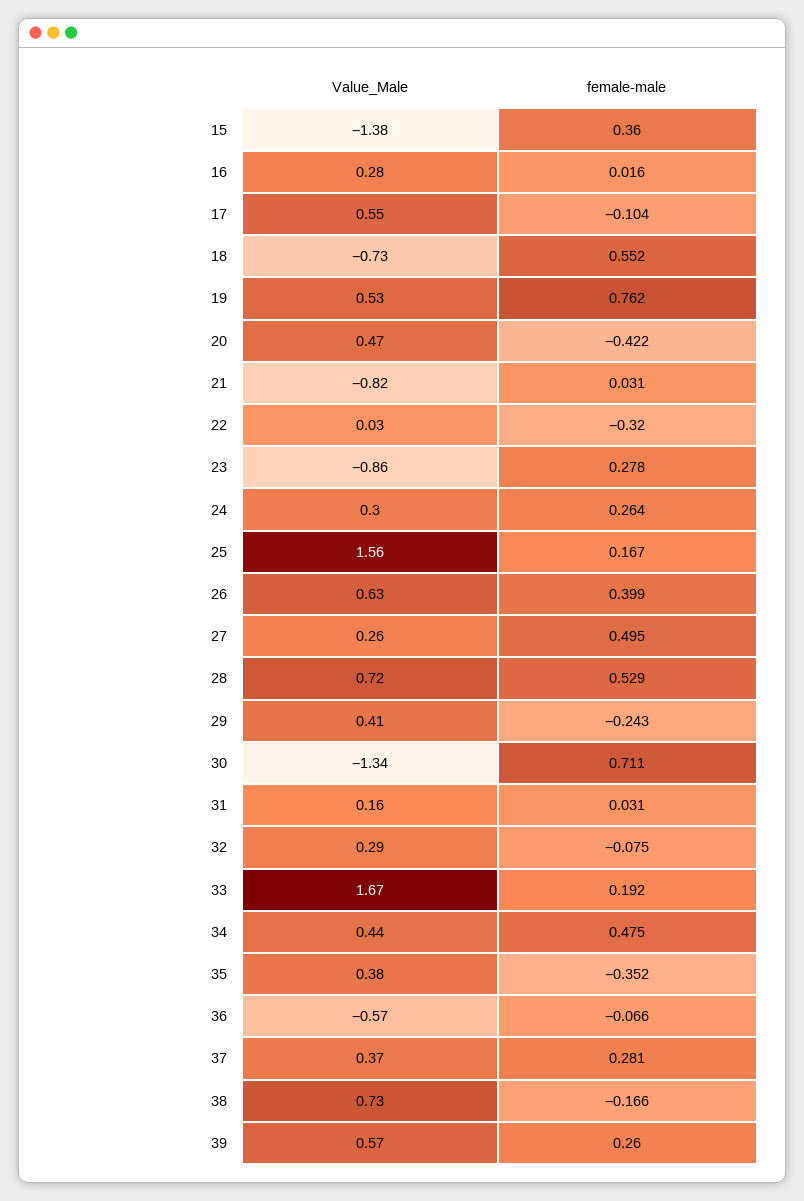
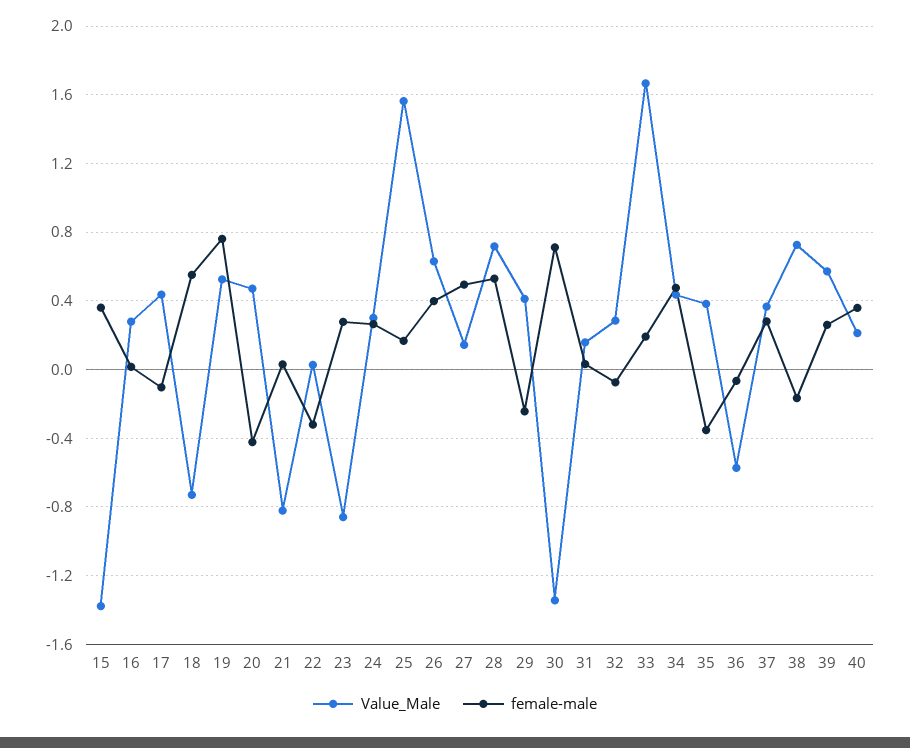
Value_Male, 17: 0.55 -> 0.45
Value_Male, 27: 0.26 -> 0.15
Value_Male, 40: none -> 0.2
female-male, 40: none -> 0.35

